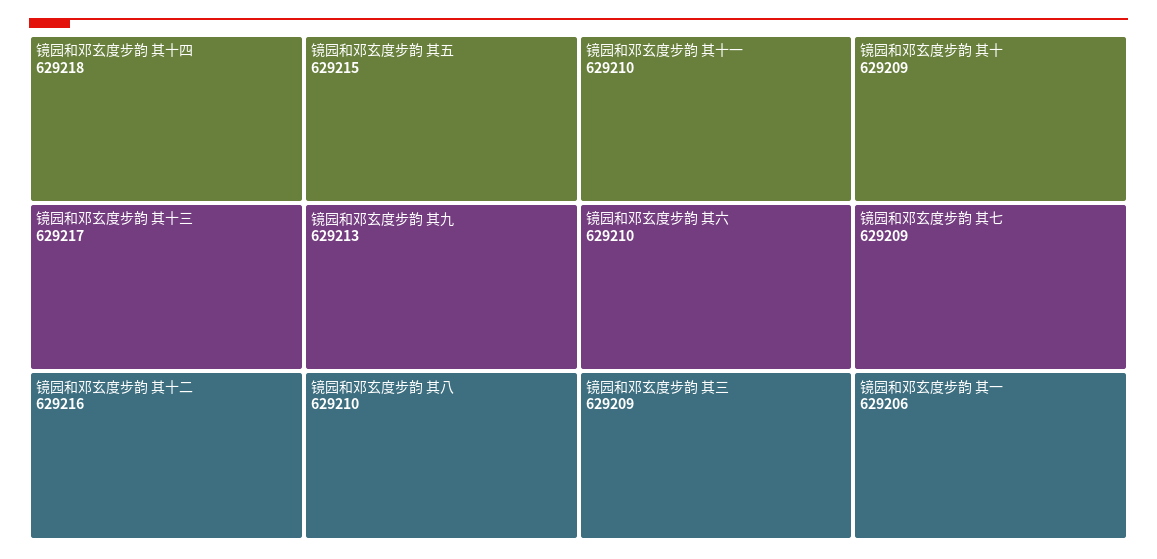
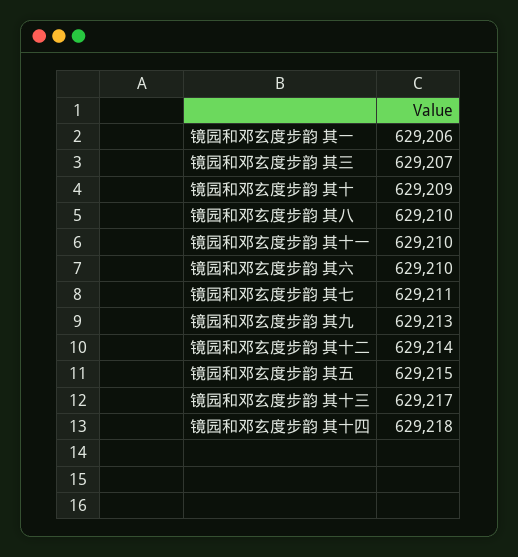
镜园和邓玄度步韵 其十二: 629216 -> 629214
镜园和邓玄度步韵 其三: 629209 -> 629207
镜园和邓玄度步韵 其七: 629209 -> 629211

